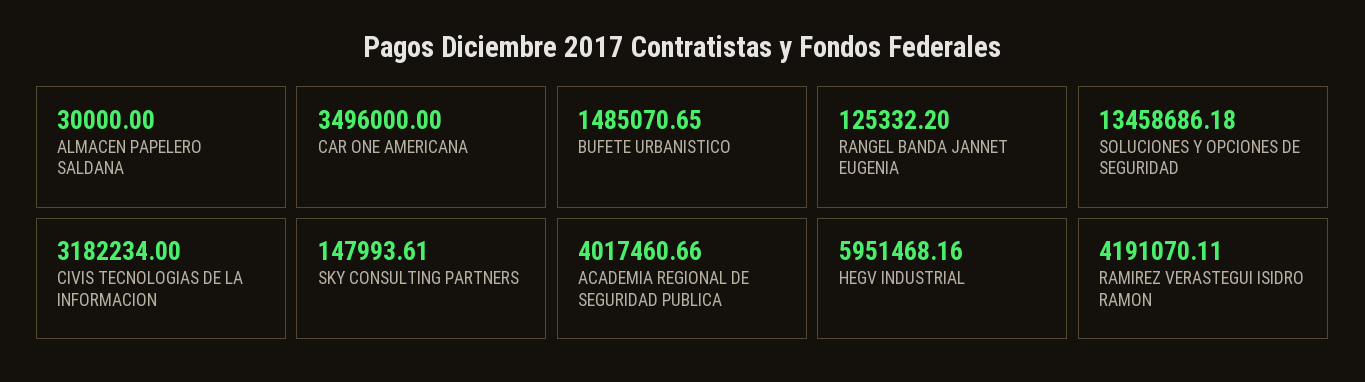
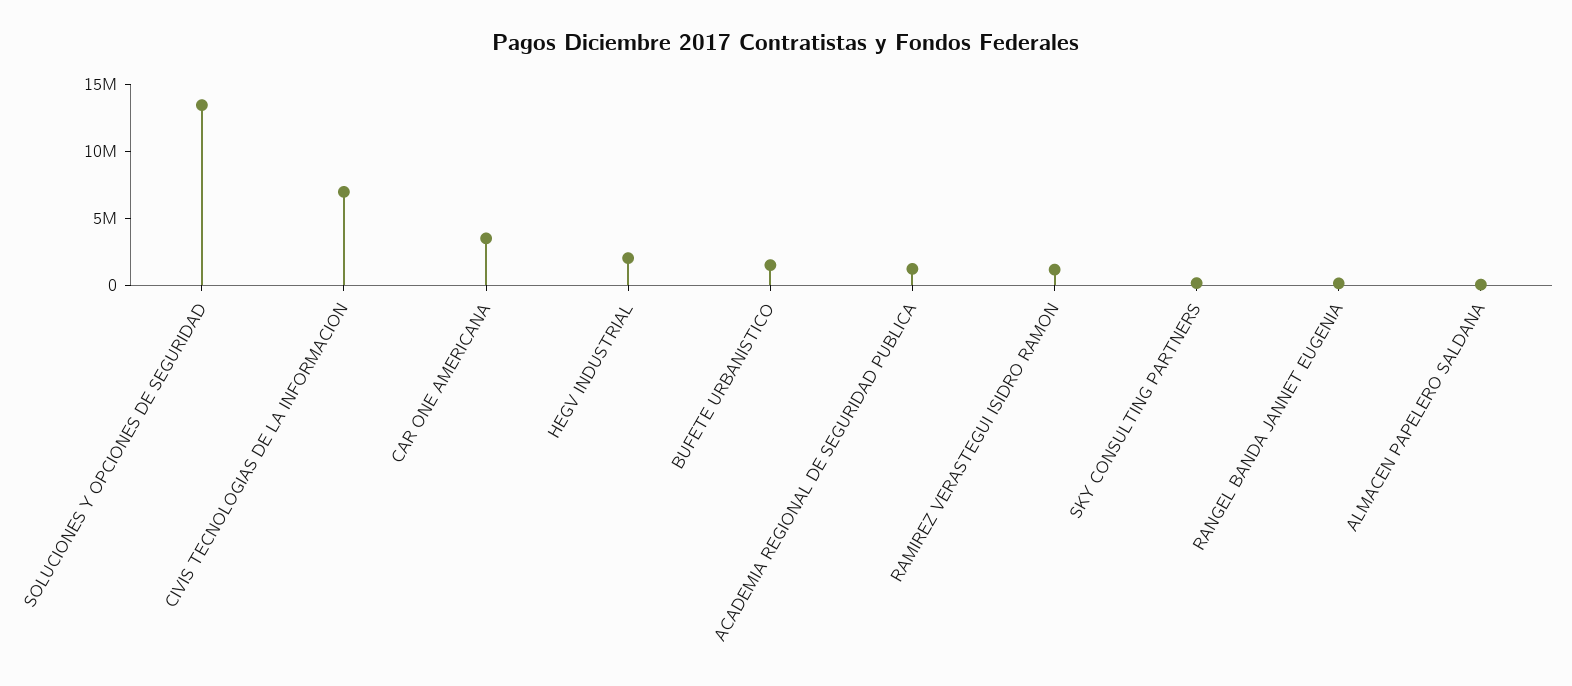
CIVIS TECNOLOGIAS DE LA INFORMACION: 3182234 -> 7000000
ACADEMIA REGIONAL DE SEGURIDAD PUBLICA: 4017460.66 -> 1000000
HEGV INDUSTRIAL: 5951468.16 -> 2000000
RAMIREZ VERASTEGUI ISIDRO RAMON: 4191070.11 -> 1000000

